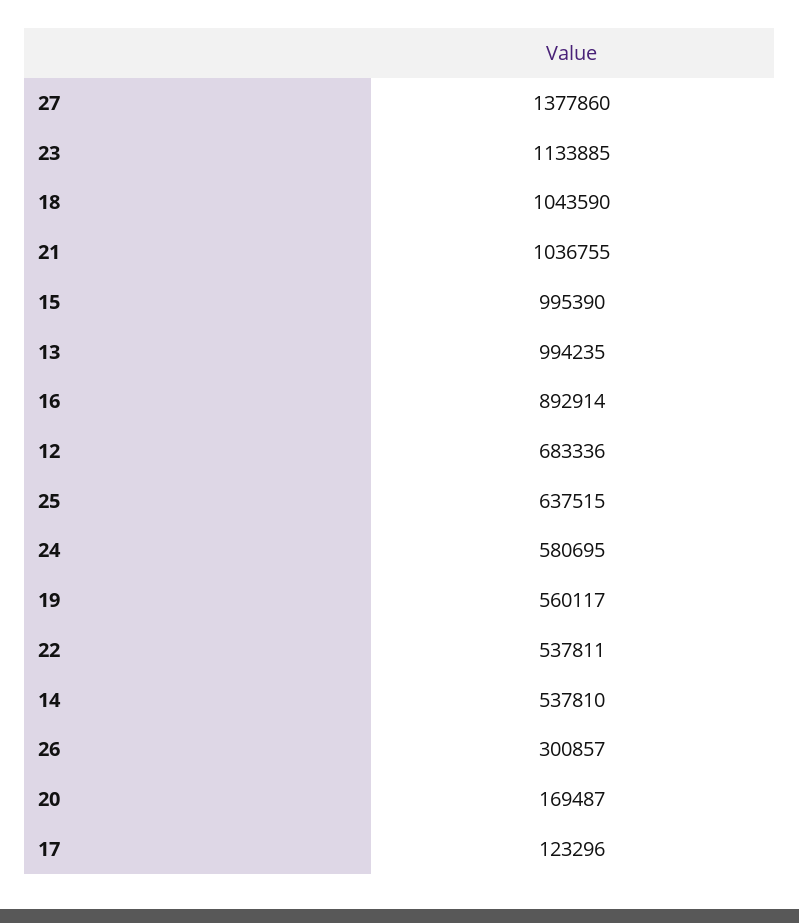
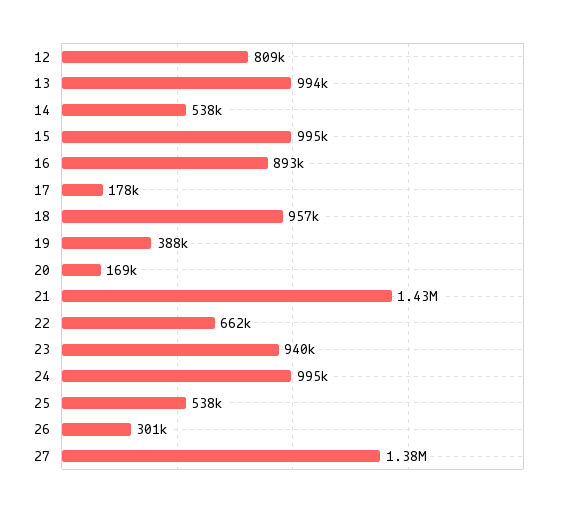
23: 1133885 -> 940000
18: 1043590 -> 957000
21: 1036755 -> 1430000
12: 683336 -> 809000
25: 637515 -> 538000
24: 580695 -> 995000
19: 560117 -> 388000
22: 537811 -> 662000
17: 123296 -> 178000

